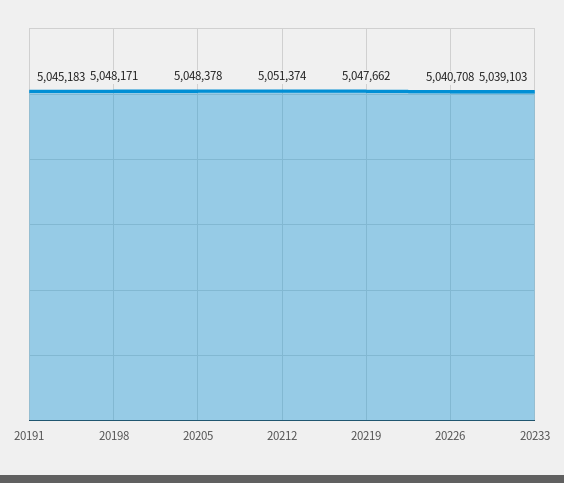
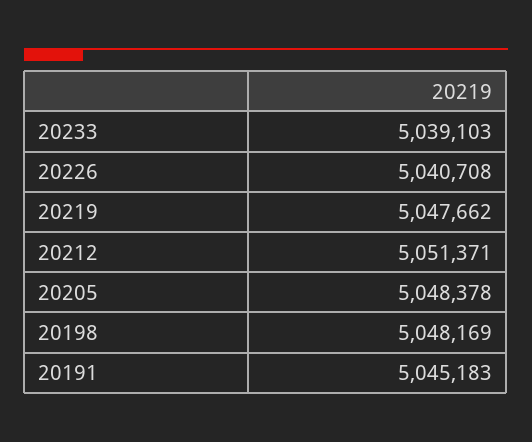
20198: 5048171 -> 5048169
20212: 5051374 -> 5051371

